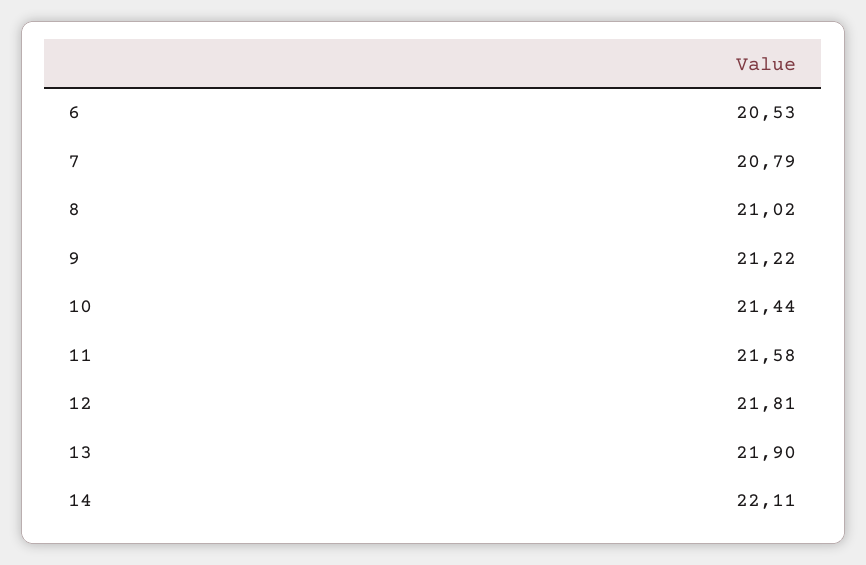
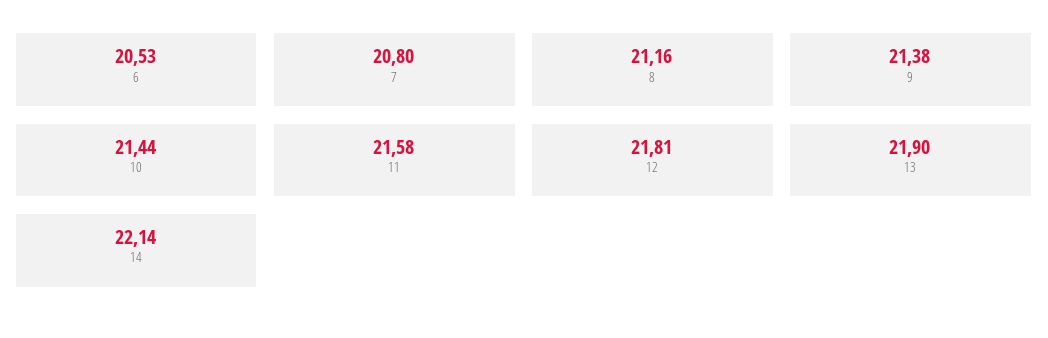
7: 20.79 -> 20.8
8: 21.02 -> 21.16
9: 21.22 -> 21.38
14: 22.11 -> 22.14

